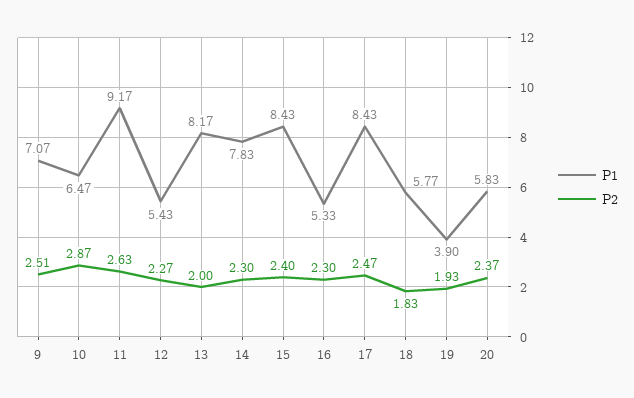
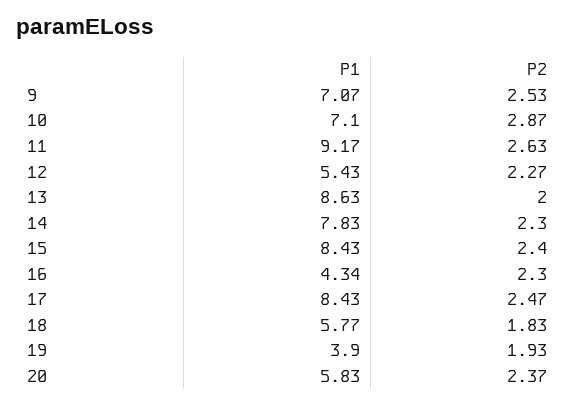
P2, 9: 2.51 -> 2.53
P1, 10: 6.47 -> 7.1
P1, 13: 8.17 -> 8.63
P1, 16: 5.33 -> 4.34

